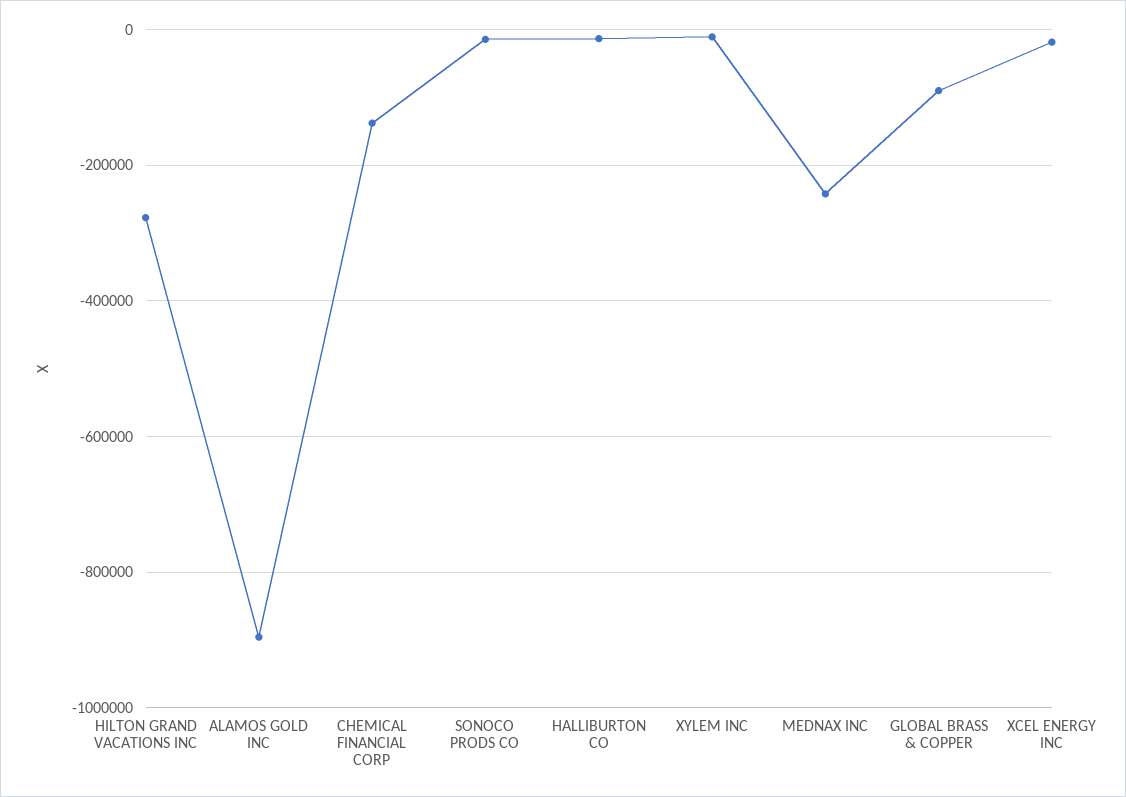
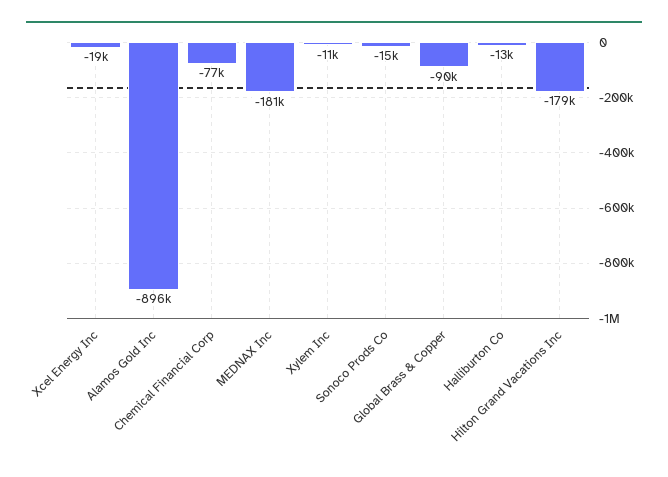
HILTON GRAND VACATIONS INC: -280000 -> -179000
CHEMICAL FINANCIAL CORP: -140000 -> -77000
MEDNAX INC: -240000 -> -181000

